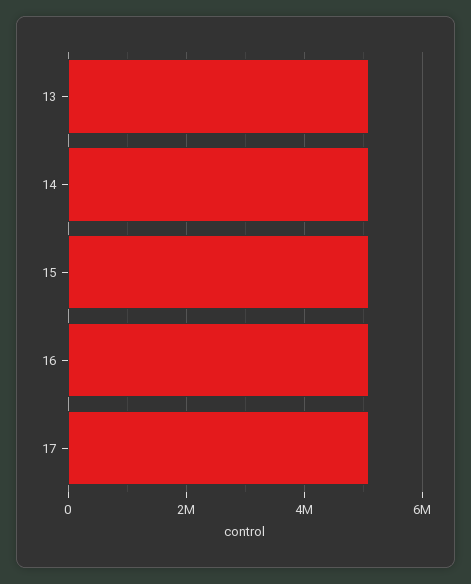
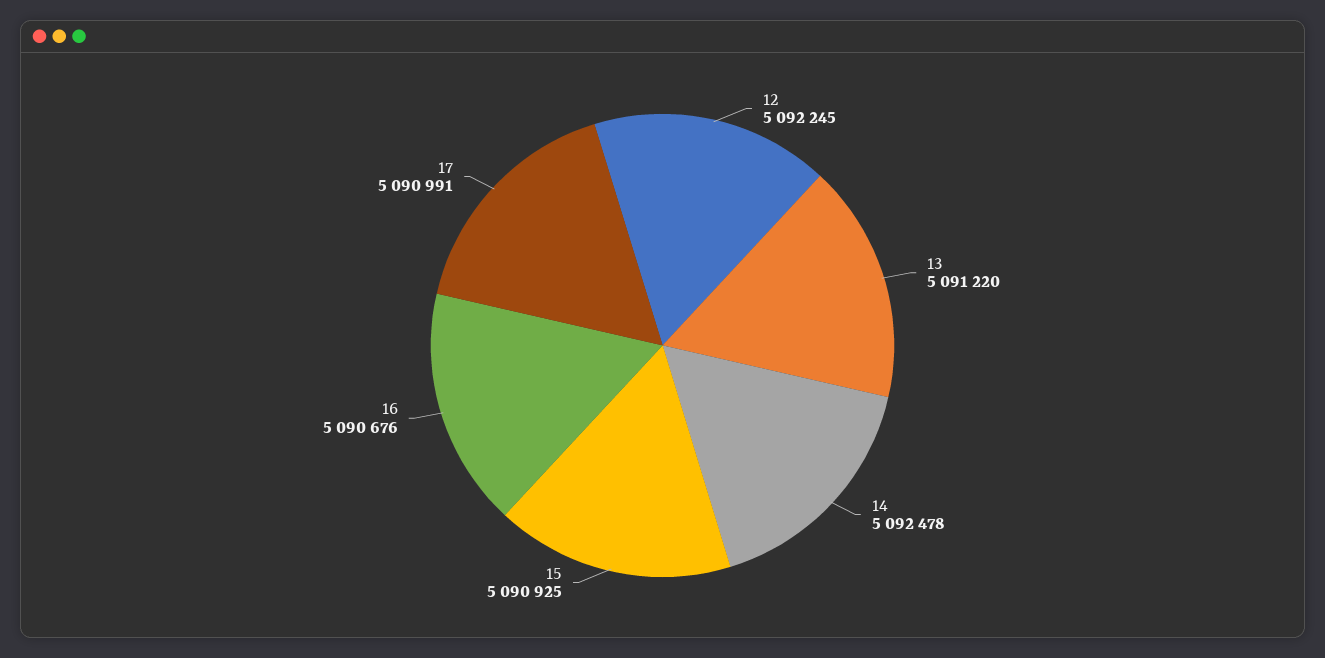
12: none -> 5092245

